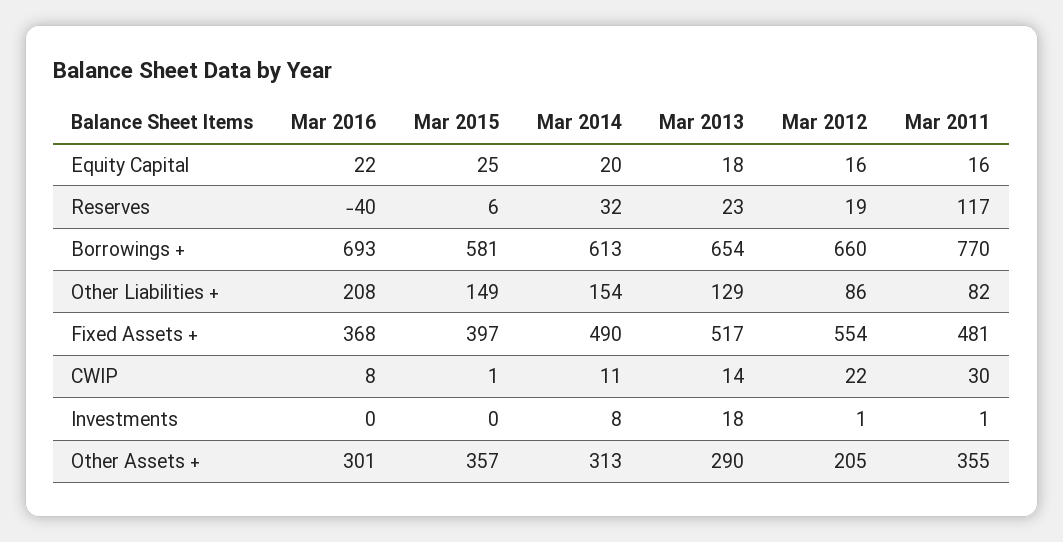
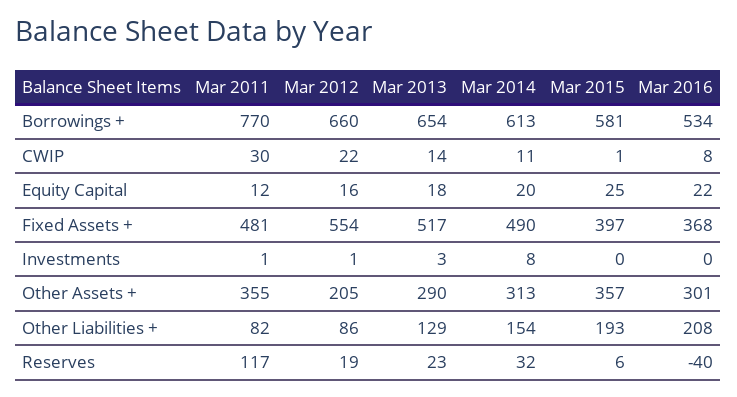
Mar 2011, Equity Capital: 16 -> 12
Mar 2016, Borrowings +: 693 -> 534
Mar 2015, Other Liabilities +: 149 -> 193
Mar 2013, Investments: 18 -> 3

